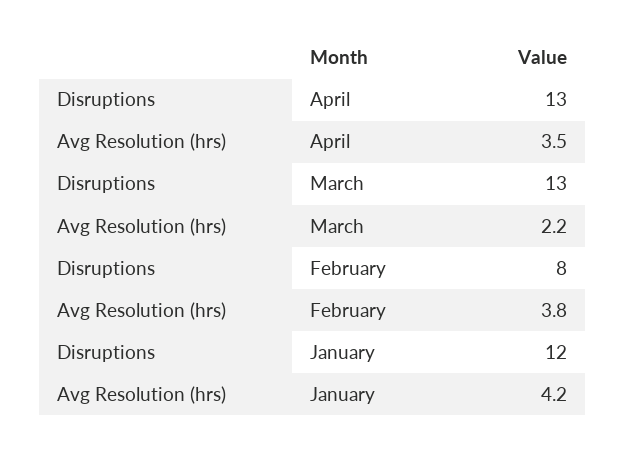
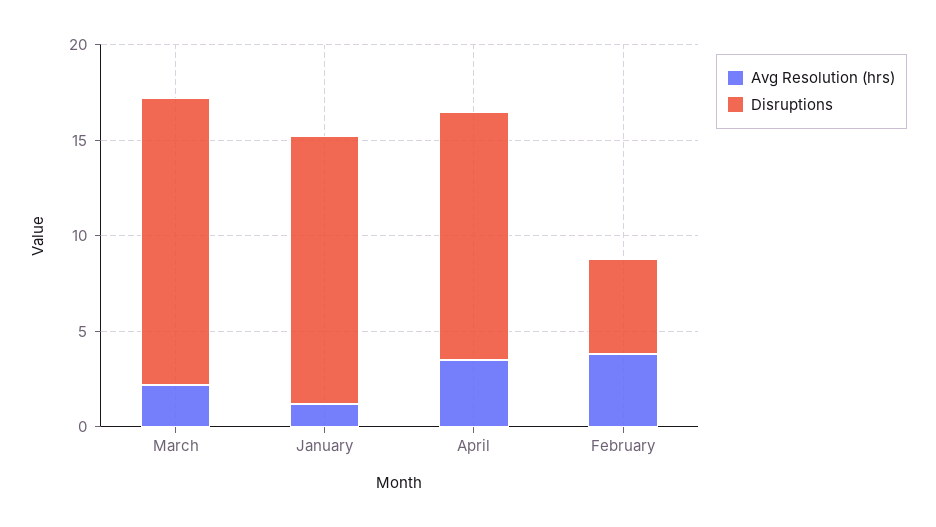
Disruptions, March: 13 -> 15
Disruptions, February: 8 -> 5
Disruptions, January: 12 -> 14
Avg Resolution (hrs), January: 4.2 -> 1

